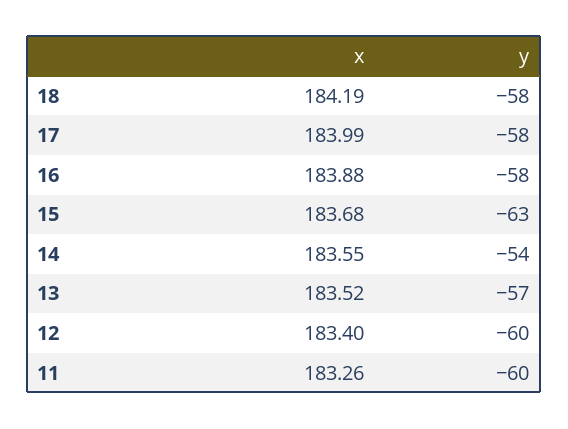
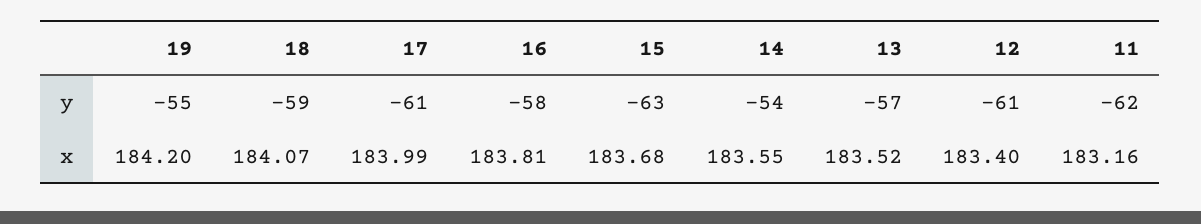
x, 18: 184.19 -> 184.07
y, 18: -58 -> -59
y, 17: -58 -> -61
x, 16: 183.88 -> 183.81
y, 12: -60 -> -61
x, 11: 183.26 -> 183.16
y, 11: -60 -> -62
y, 19: none -> -55
x, 19: none -> 184.2

